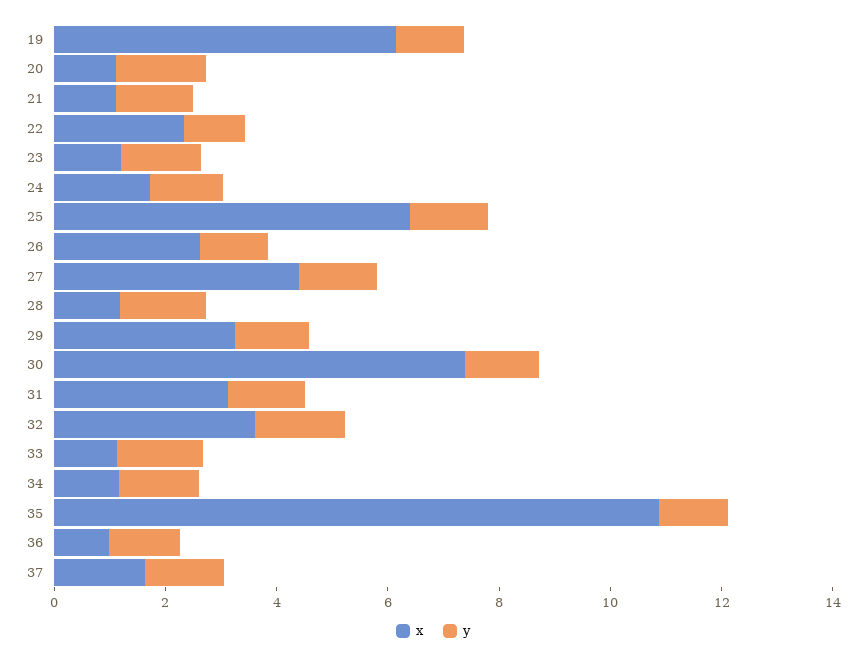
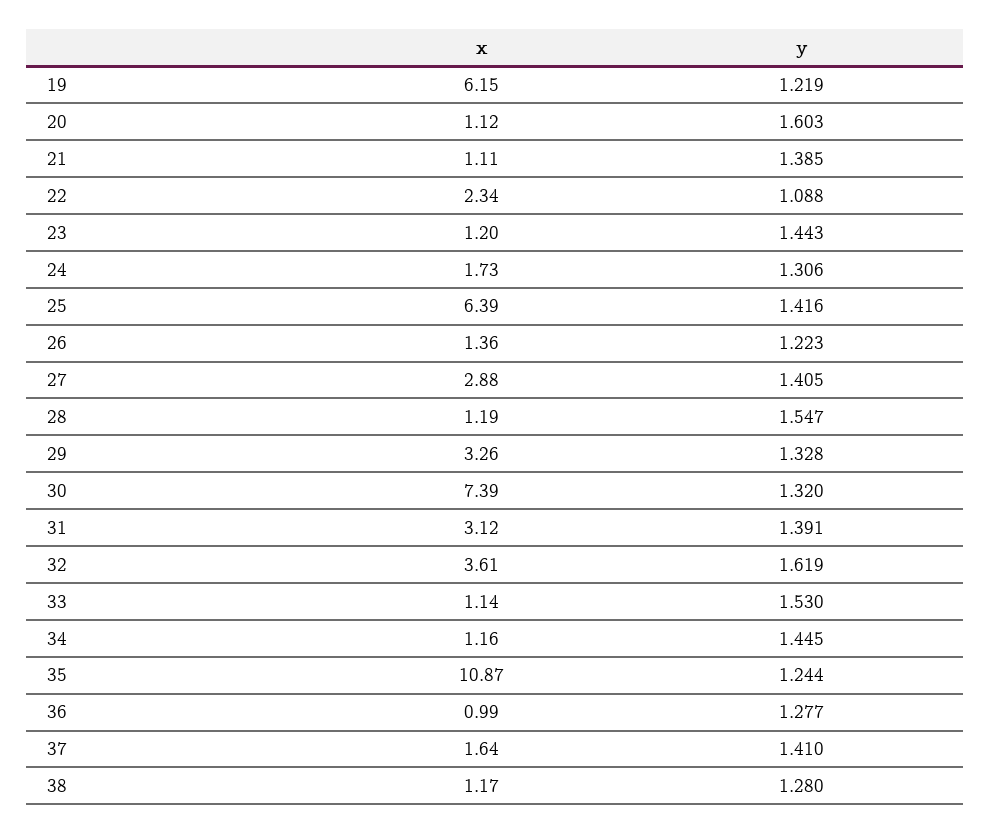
x, 26: 2.5 -> 1.36
x, 27: 4.5 -> 2.88
x, 38: none -> 1.17
y, 38: none -> 1.28

